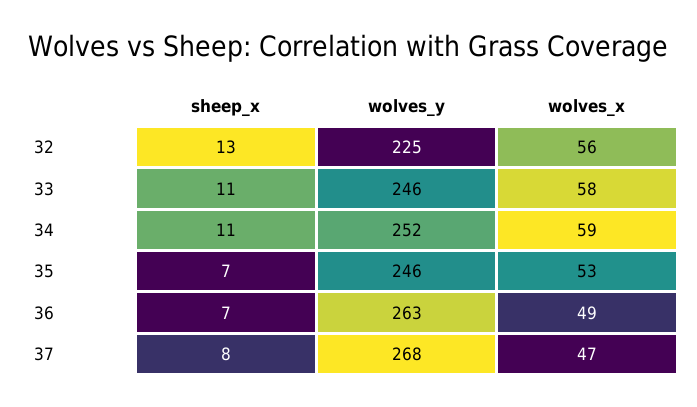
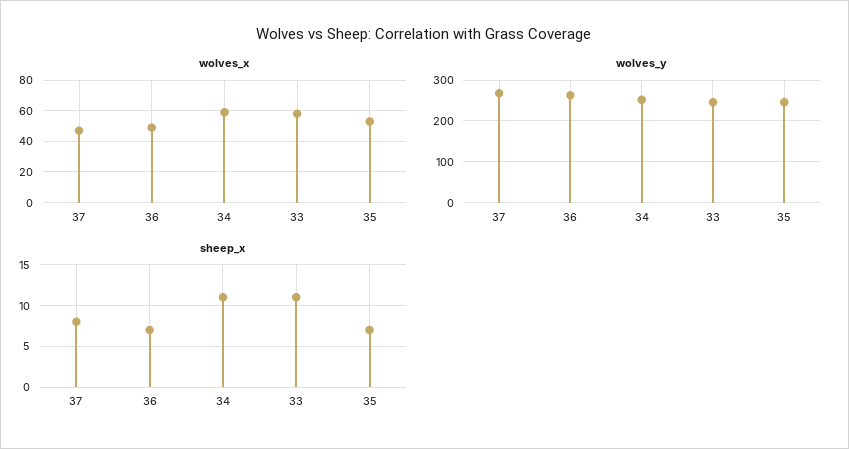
sheep_x, 32: 13 -> none
wolves_y, 32: 225 -> none
wolves_x, 32: 56 -> none

